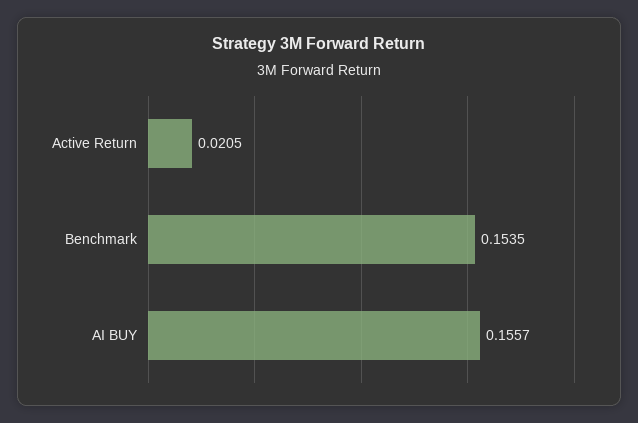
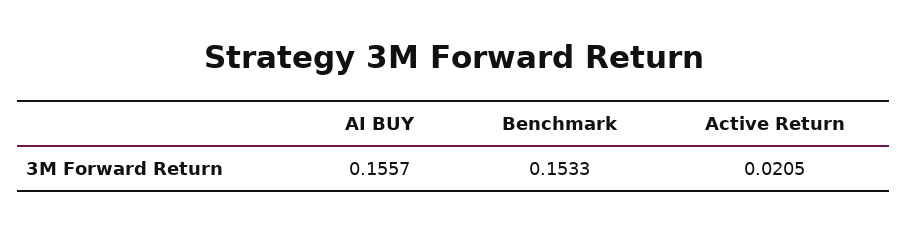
Benchmark: 0.1535 -> 0.1533

